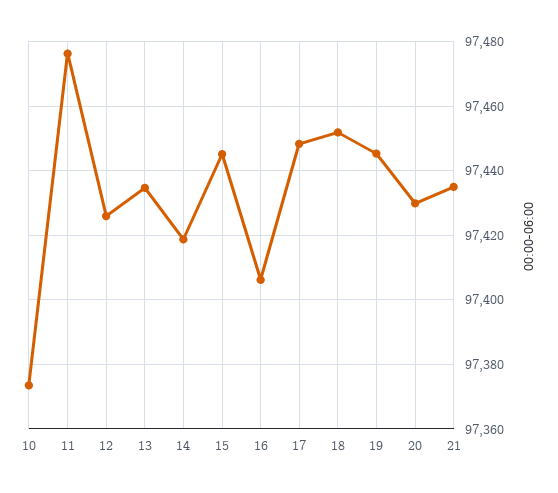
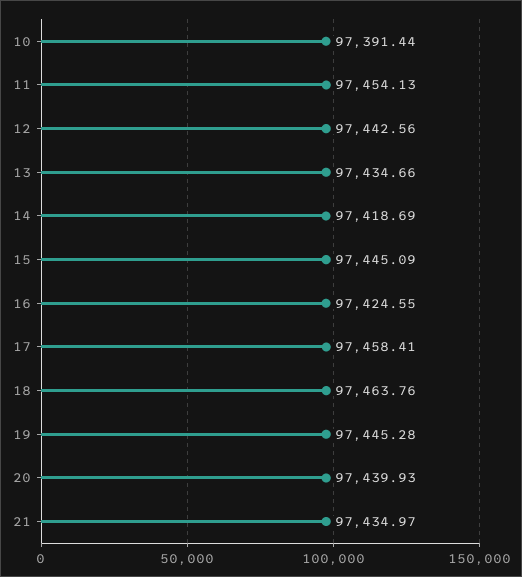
10: 97374 -> 97391.44
11: 97476 -> 97454.13
12: 97426 -> 97442.56
16: 97406 -> 97424.55
17: 97448 -> 97458.41
18: 97452 -> 97463.76
20: 97430 -> 97439.93

